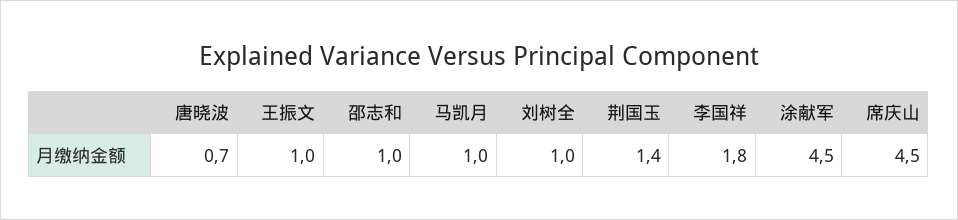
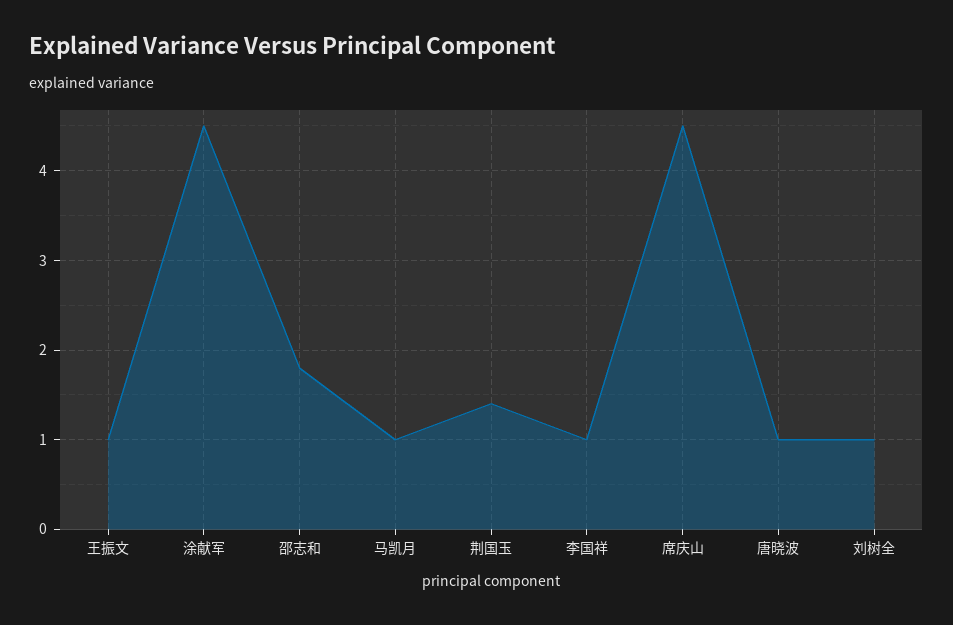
唐晓波: 0.7 -> 1
邵志和: 1 -> 1.8
李国祥: 1.8 -> 1

